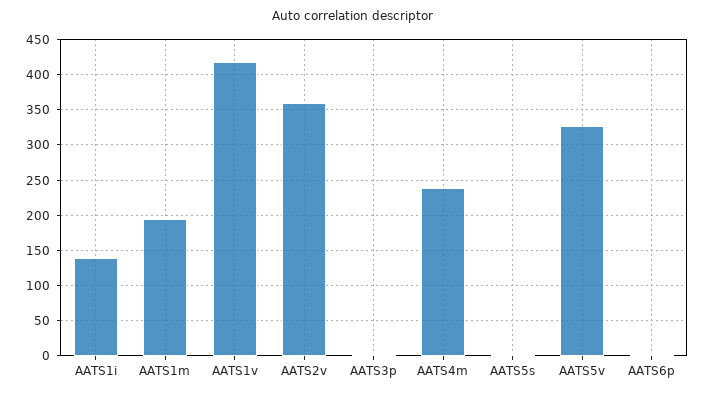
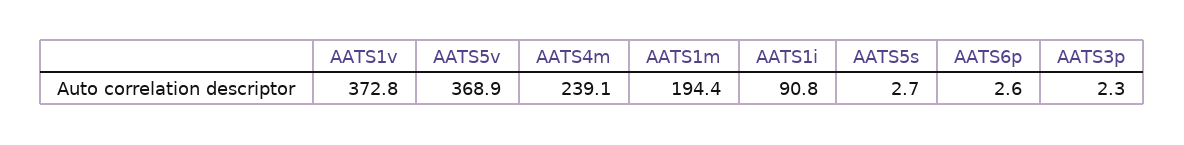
AATS1i: 140 -> 90.8
AATS1v: 420 -> 372.8
AATS2v: 360 -> none
AATS5v: 330 -> 368.9

